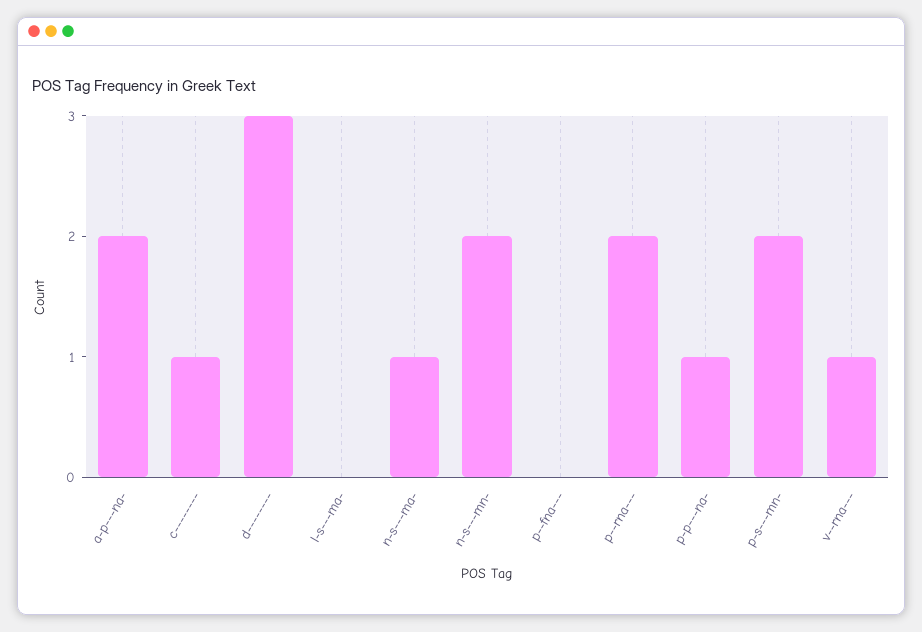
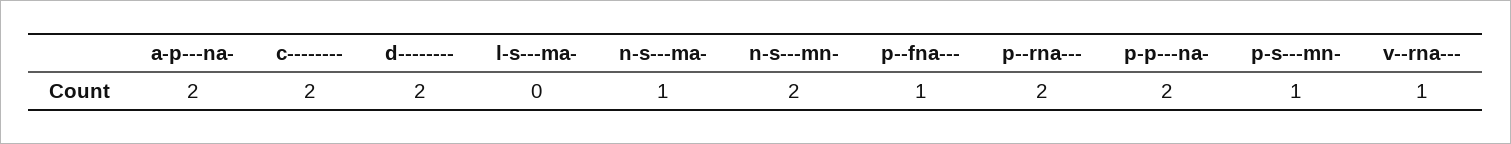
c--------: 1 -> 2
d--------: 3 -> 2
p--fna---: 0 -> 1
p-p---na-: 1 -> 2
p-s---mn-: 2 -> 1

